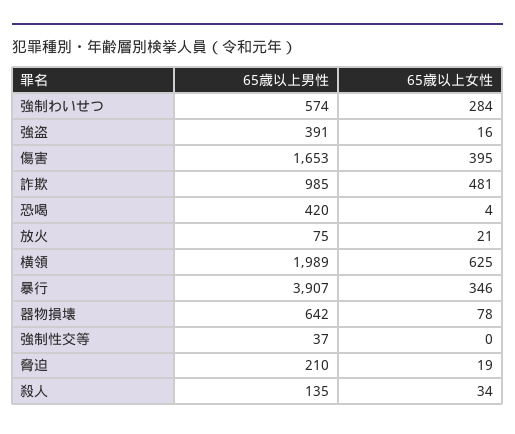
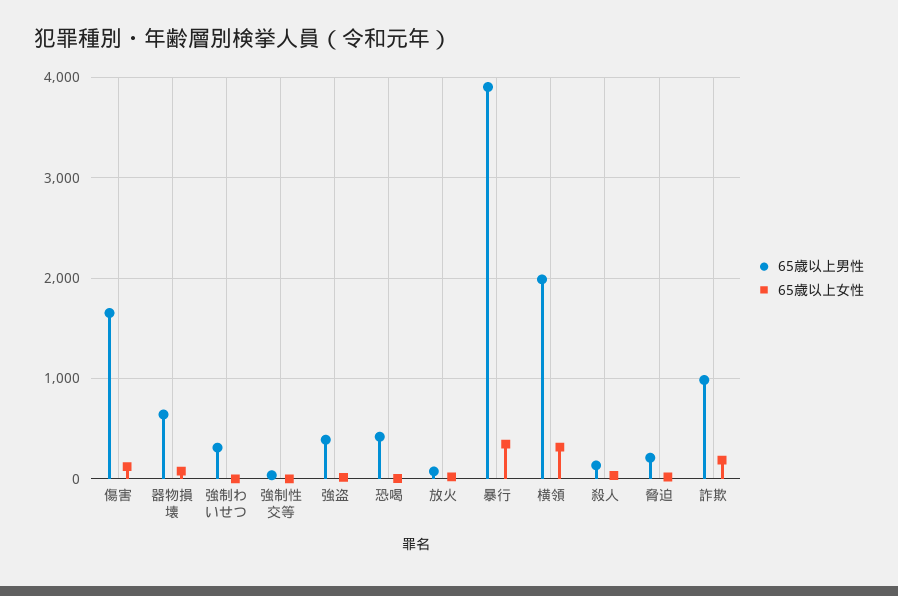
65歳以上男性, 強制わいせつ: 574 -> 300
65歳以上女性, 強制わいせつ: 284 -> 0
65歳以上女性, 傷害: 395 -> 100
65歳以上女性, 詐欺: 481 -> 200
65歳以上女性, 横領: 625 -> 300

